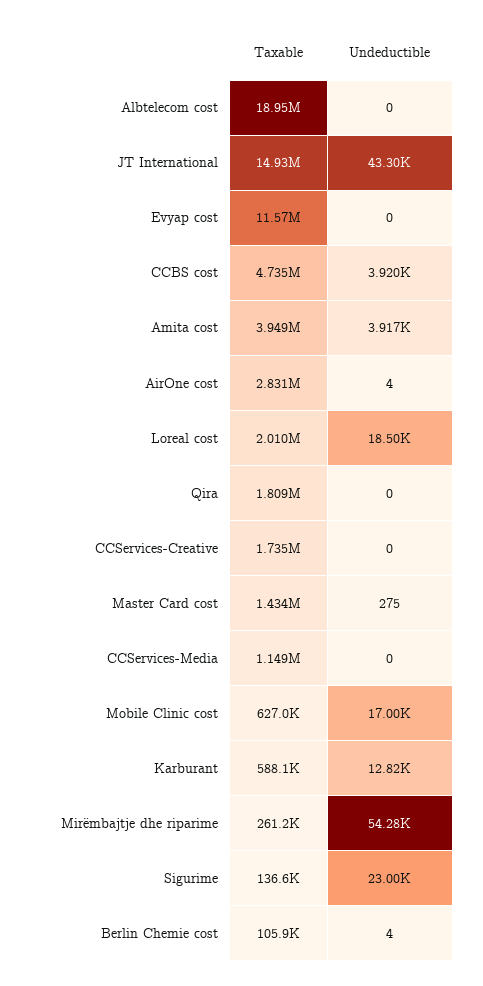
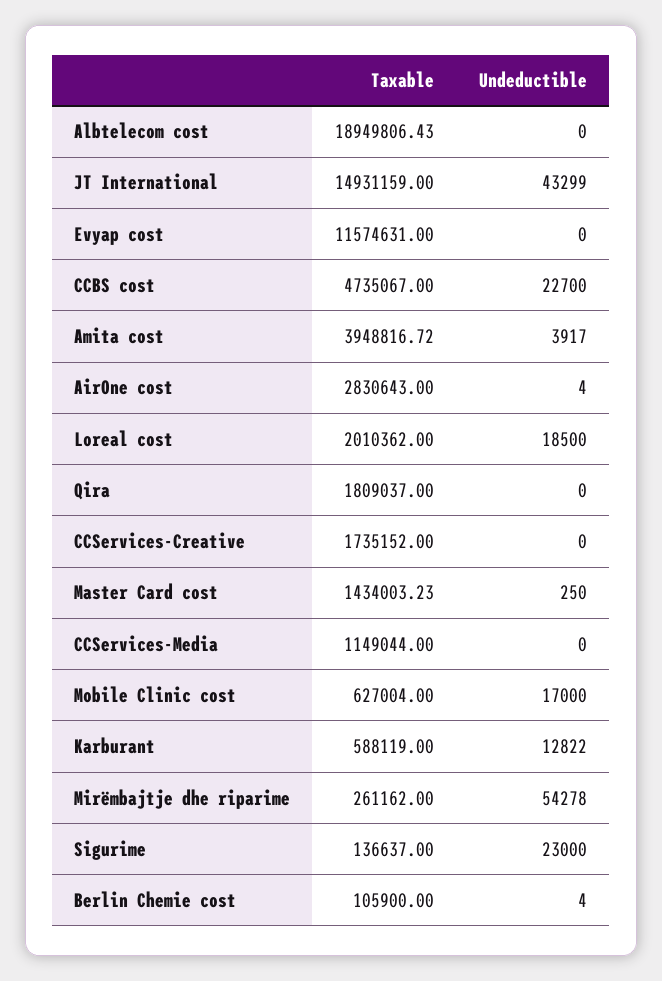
Undeductible, CCBS cost: 3920 -> 22700
Undeductible, Master Card cost: 275 -> 250

